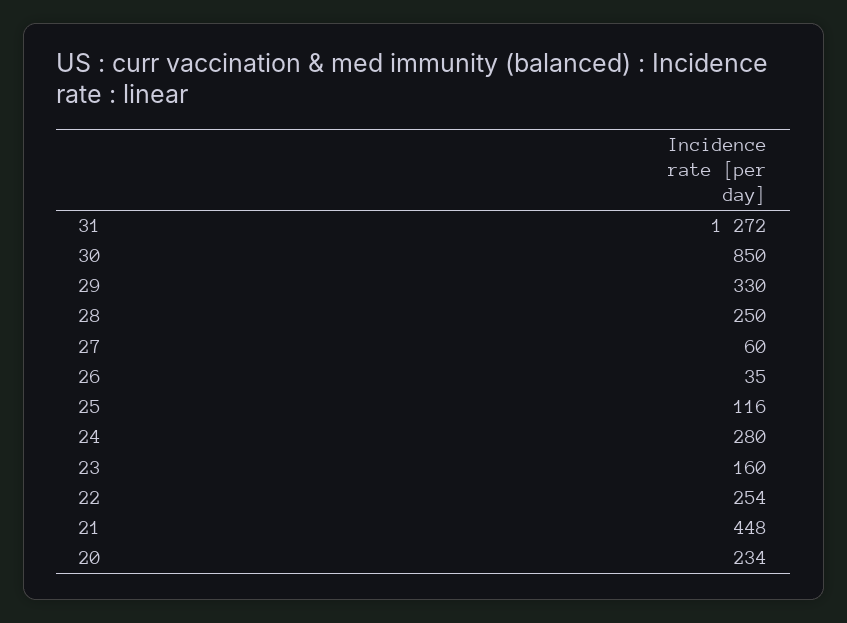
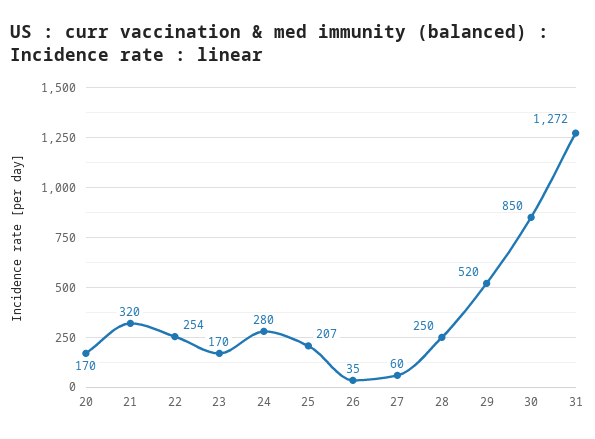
29: 330 -> 520
25: 116 -> 207
23: 160 -> 170
21: 448 -> 320
20: 234 -> 170

